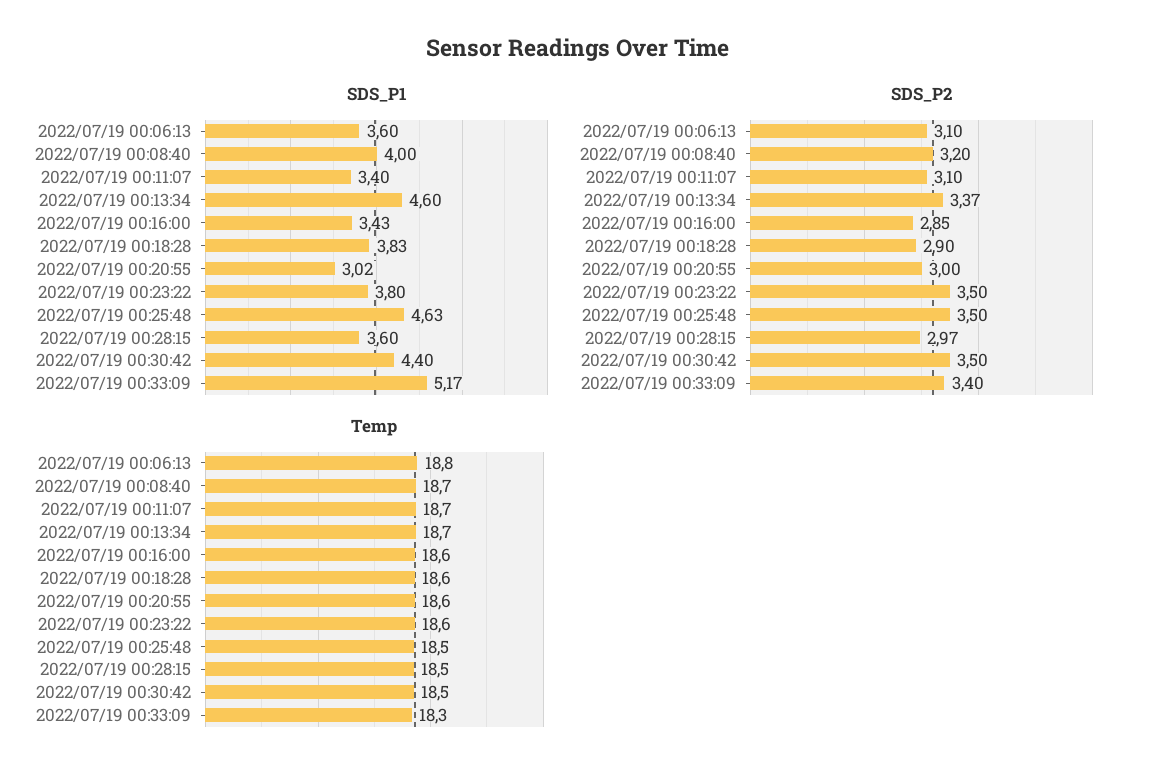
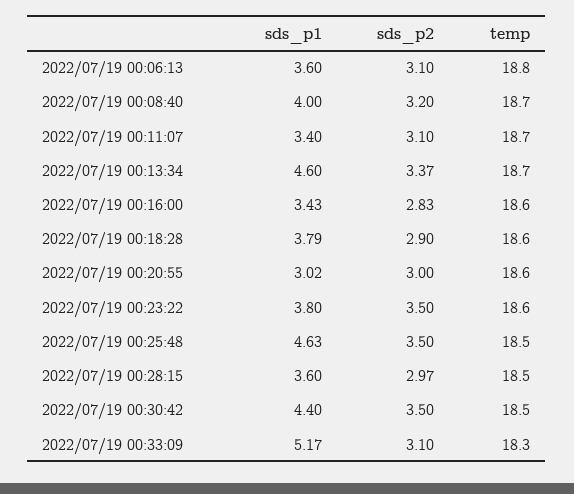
SDS_P1, 2022/07/19 00:18:28: 3.83 -> 3.79
SDS_P2, 2022/07/19 00:16:00: 2.85 -> 2.83
SDS_P2, 2022/07/19 00:33:09: 3.4 -> 3.1

